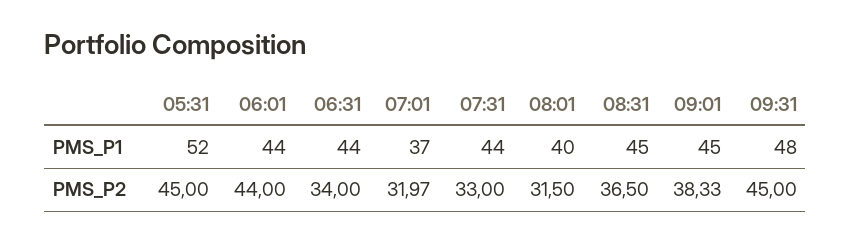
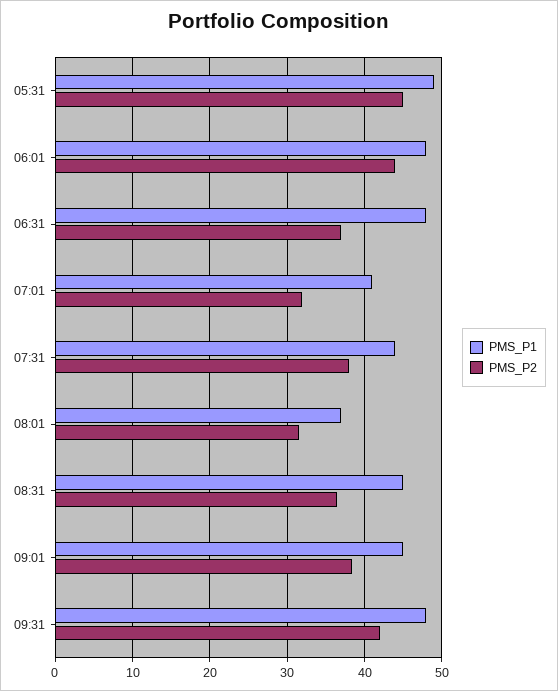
PMS_P1, 05:31: 52 -> 49
PMS_P1, 06:01: 44 -> 48
PMS_P1, 06:31: 44 -> 48
PMS_P1, 07:01: 37 -> 41
PMS_P1, 08:01: 40 -> 37
PMS_P2, 06:31: 34 -> 37
PMS_P2, 07:31: 33 -> 38
PMS_P2, 09:31: 45 -> 42

